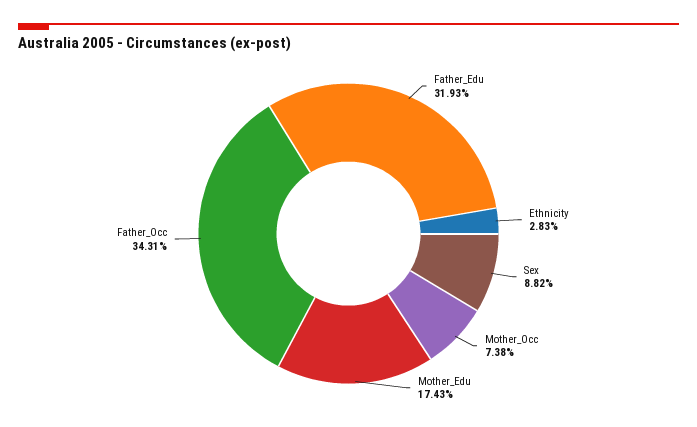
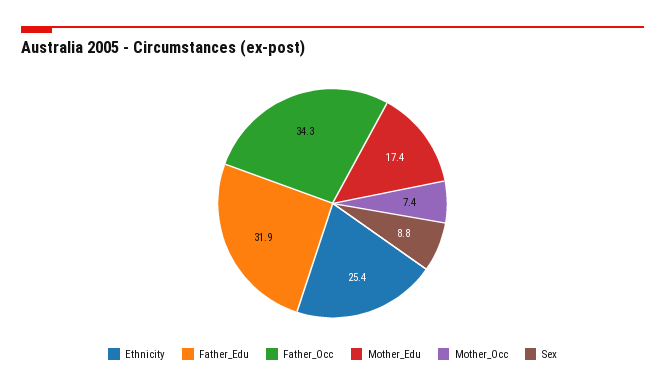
Ethnicity: 2.83 -> 25.4

